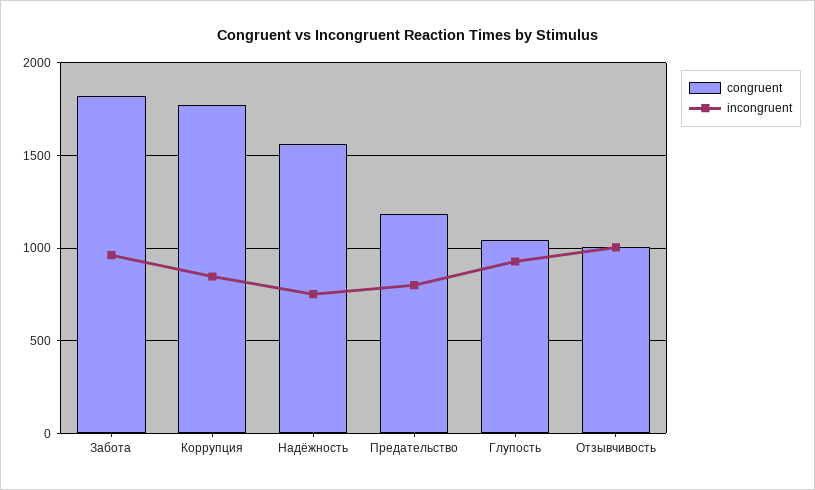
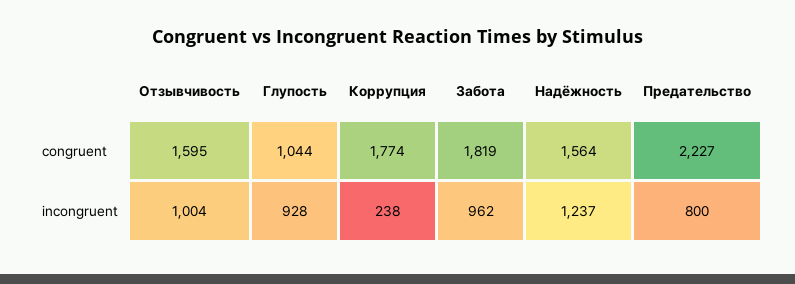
incongruent, Коррупция: 850 -> 238
incongruent, Надёжность: 750 -> 1237
congruent, Предательство: 1200 -> 2227
congruent, Отзывчивость: 1000 -> 1595

